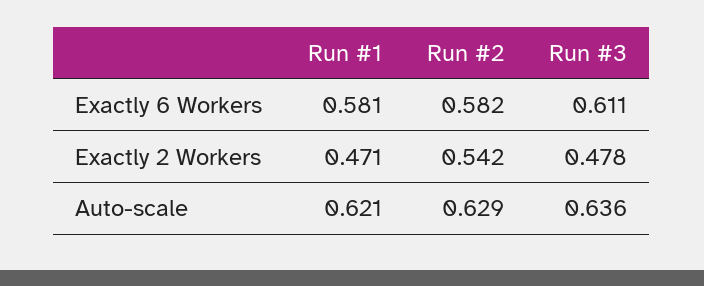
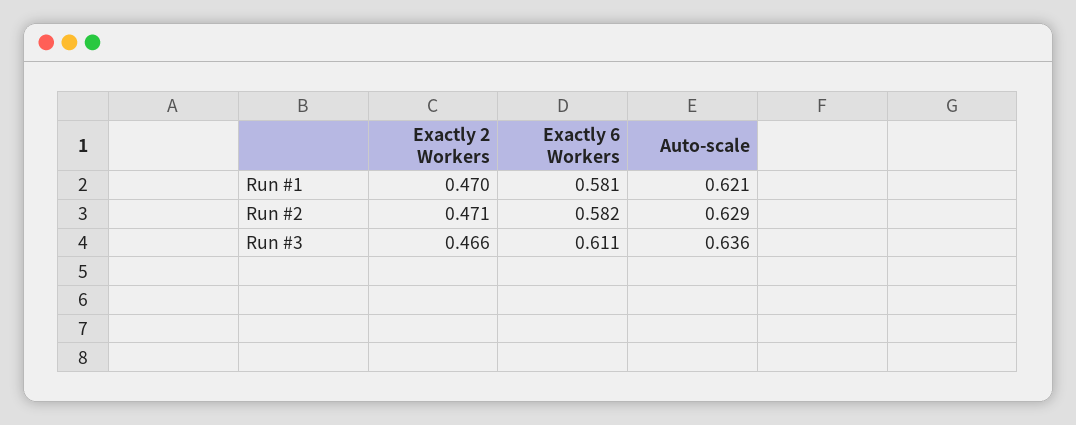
Run #1, Exactly 2 Workers: 0.471 -> 0.47
Run #2, Exactly 2 Workers: 0.542 -> 0.471
Run #3, Exactly 2 Workers: 0.478 -> 0.466

